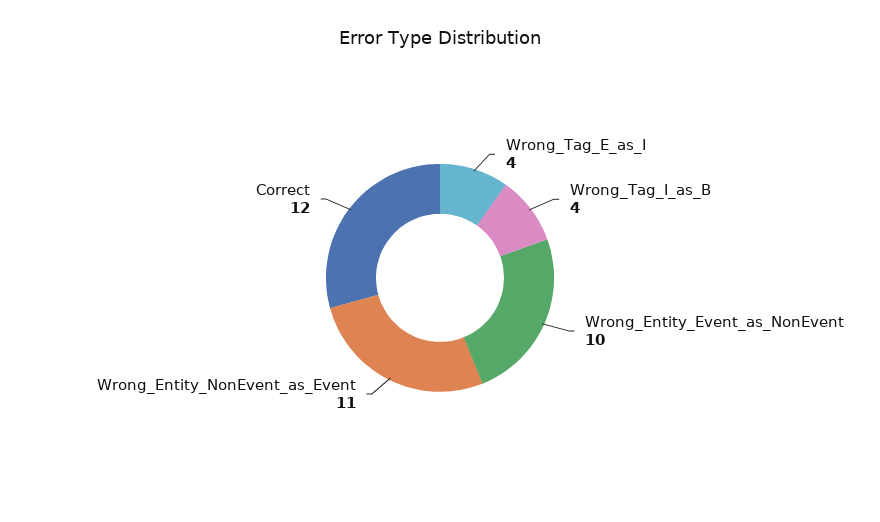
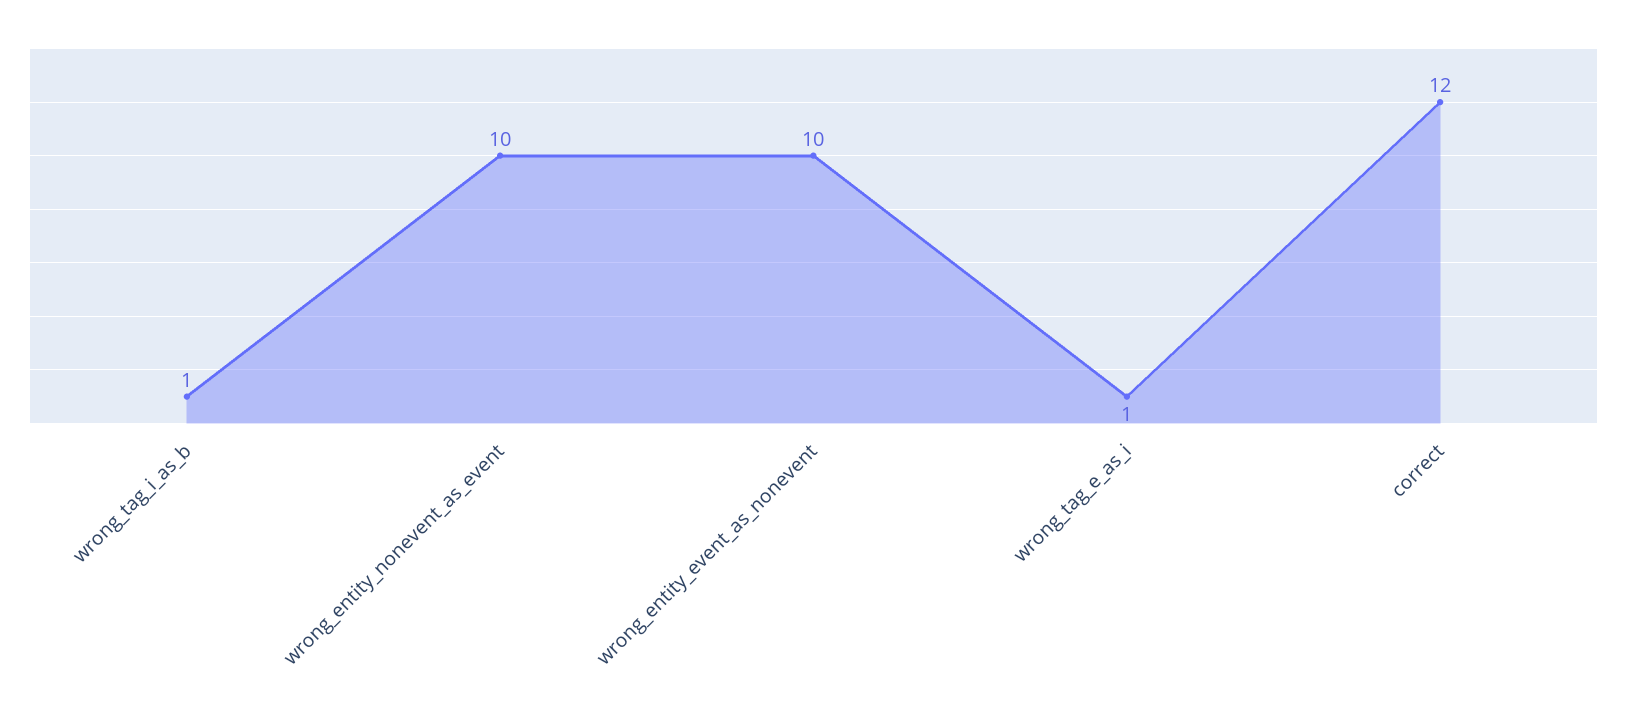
Wrong_Tag_E_as_I: 4 -> 1
Wrong_Tag_I_as_B: 4 -> 1
Wrong_Entity_NonEvent_as_Event: 11 -> 10

